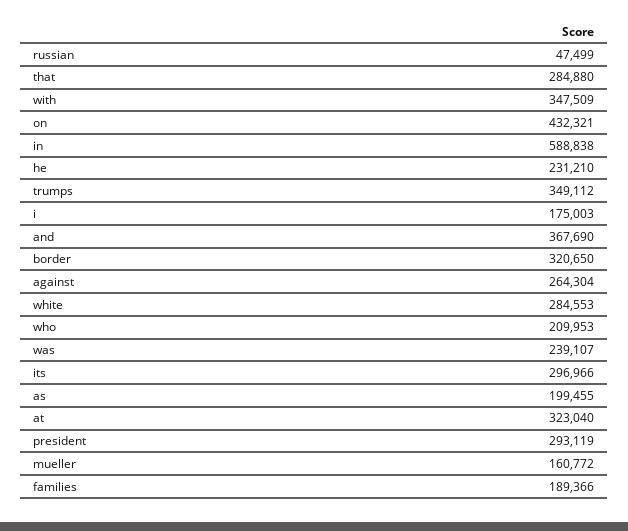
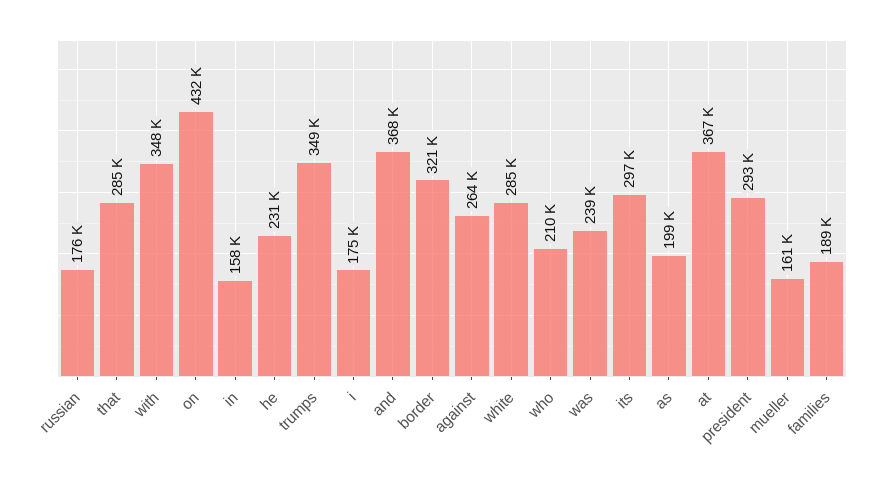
russian: 47499 -> 176000
in: 588838 -> 158000
at: 323040 -> 367000

